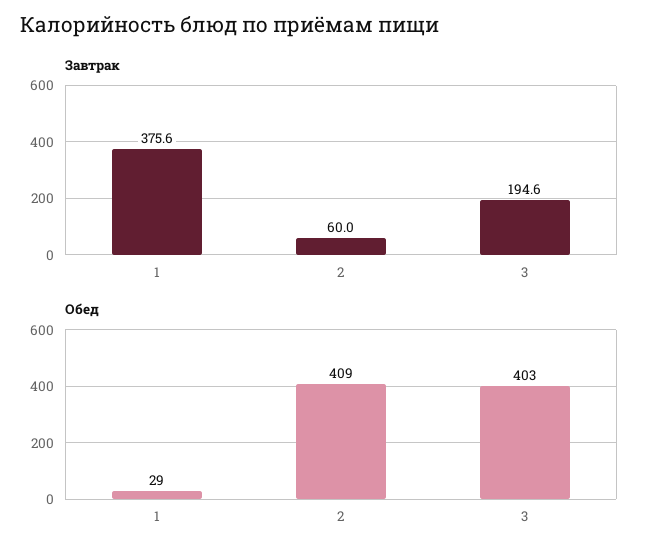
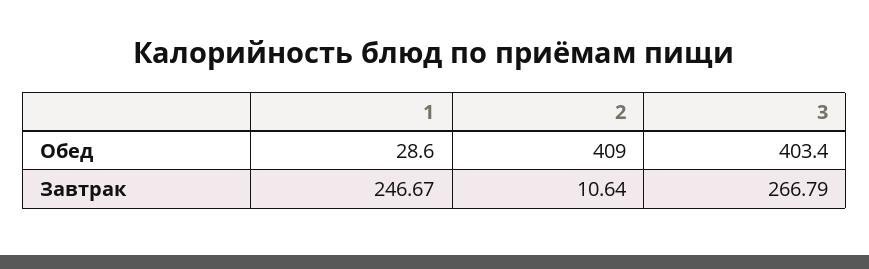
Завтрак, 1: 375.6 -> 246.67
Завтрак, 2: 60 -> 10.64
Завтрак, 3: 194.6 -> 266.79

